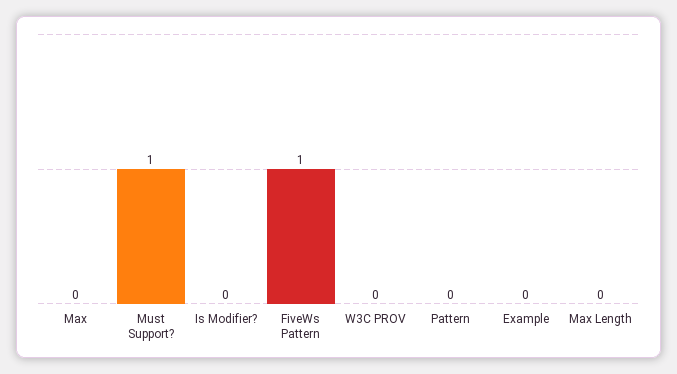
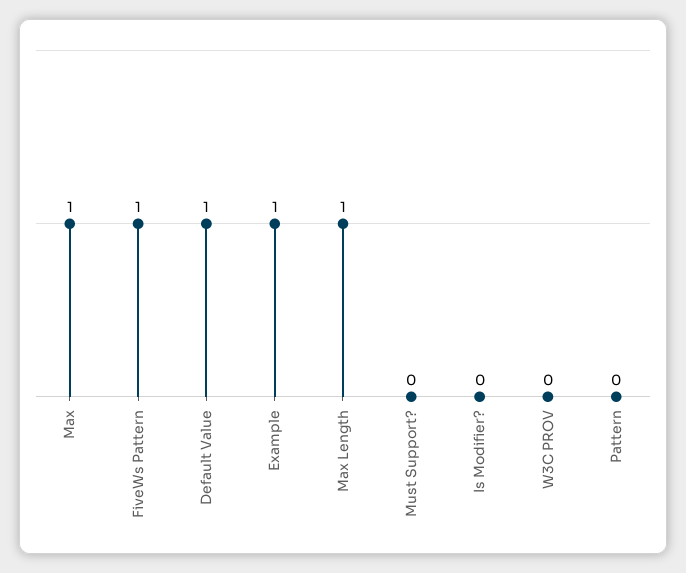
Max: 0 -> 1
Must Support?: 1 -> 0
Example: 0 -> 1
Max Length: 0 -> 1
Default Value: none -> 1

